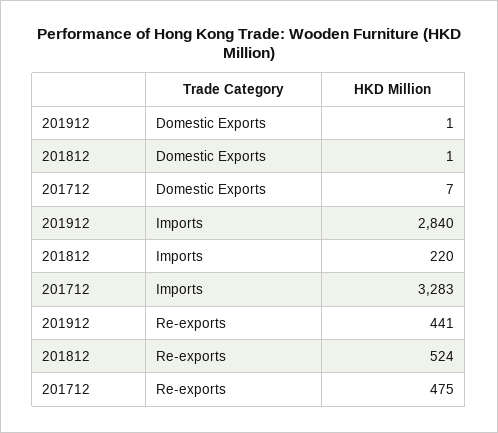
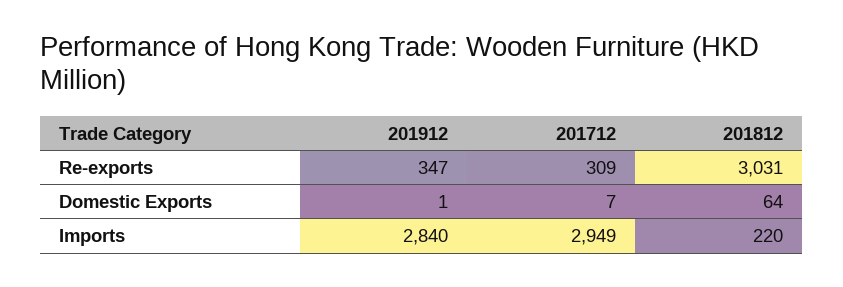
201812, Domestic Exports: 1 -> 64
201712, Imports: 3283 -> 2949
201912, Re-exports: 441 -> 347
201812, Re-exports: 524 -> 3031
201712, Re-exports: 475 -> 309

